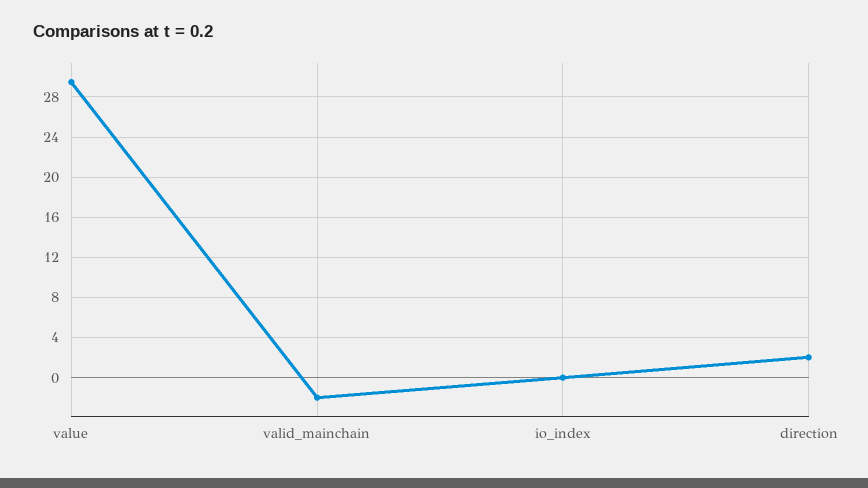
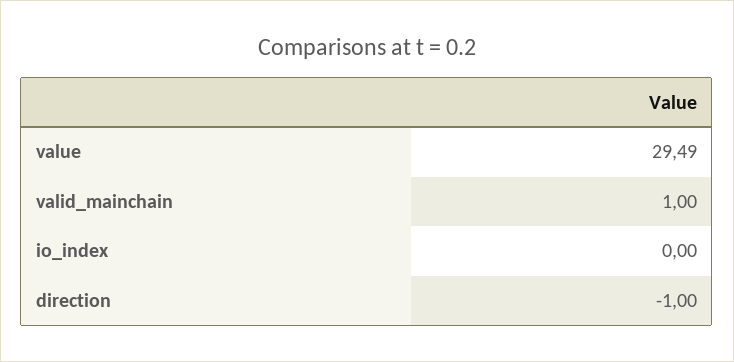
valid_mainchain: -2 -> 1
direction: 2 -> -1

